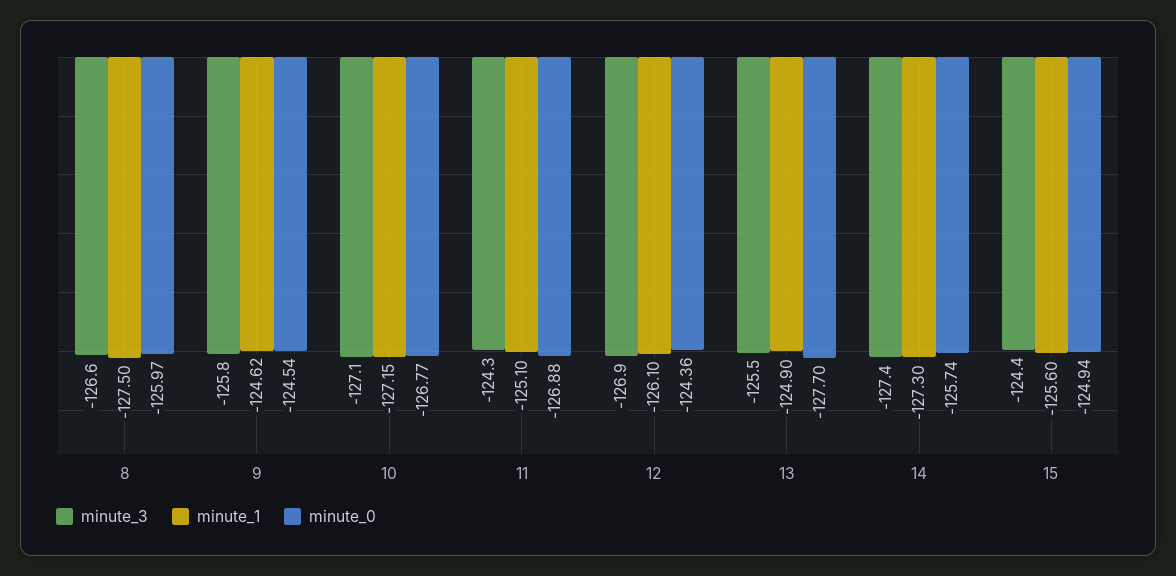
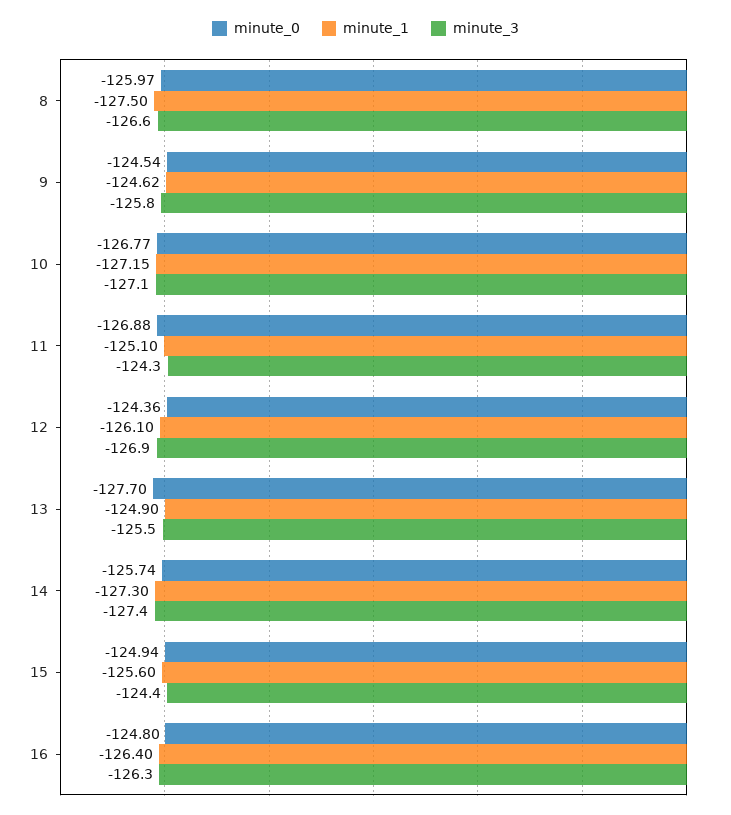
minute_0, 16: none -> -124.8
minute_1, 16: none -> -126.4
minute_3, 16: none -> -126.3

